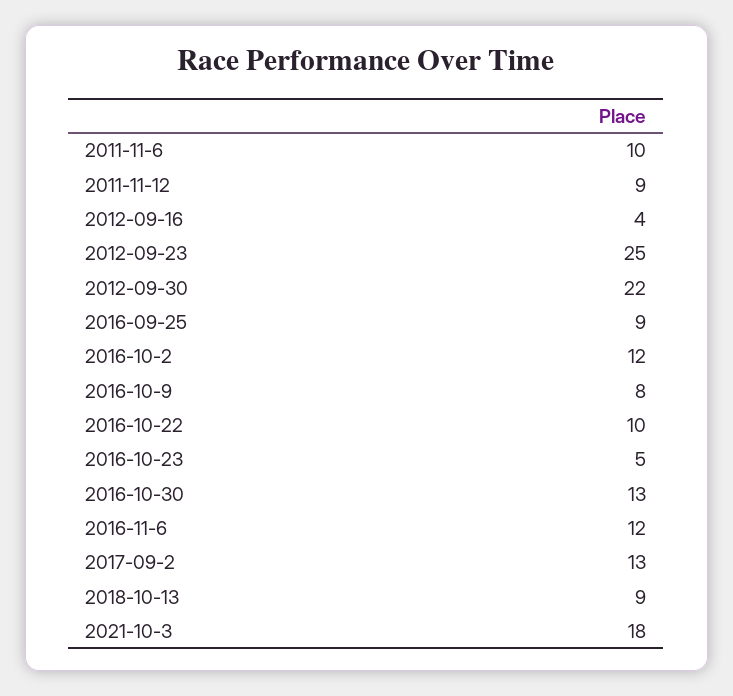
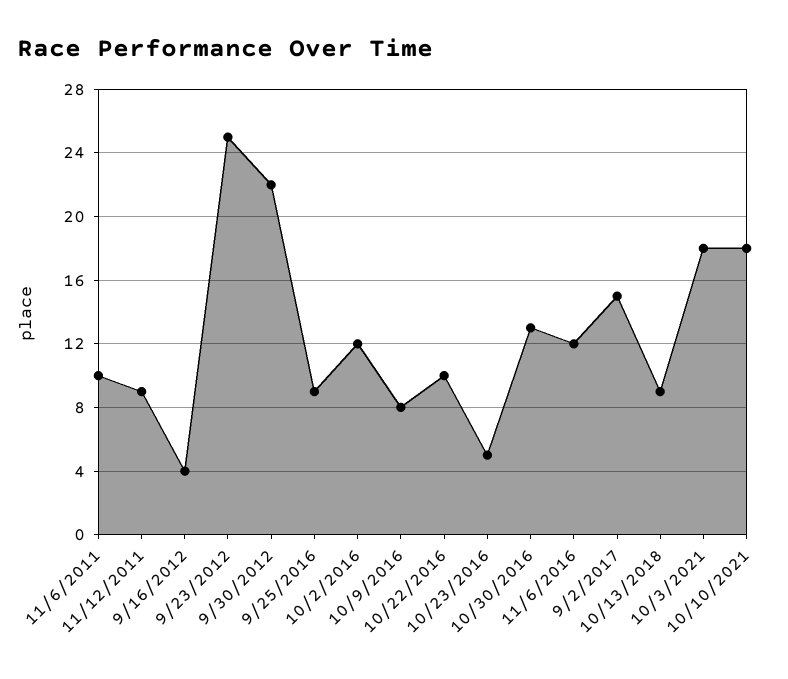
2017-09-2: 13 -> 15
10/10/2021: none -> 18

